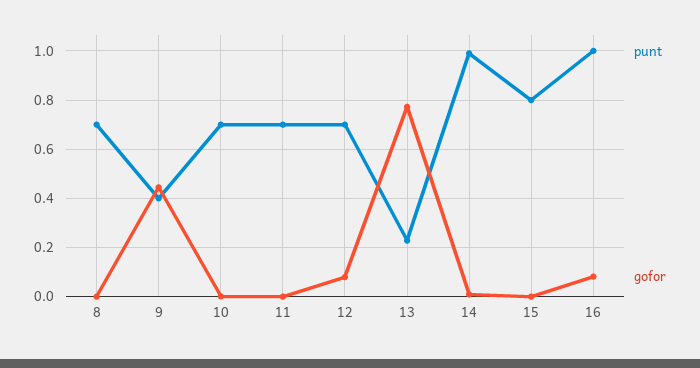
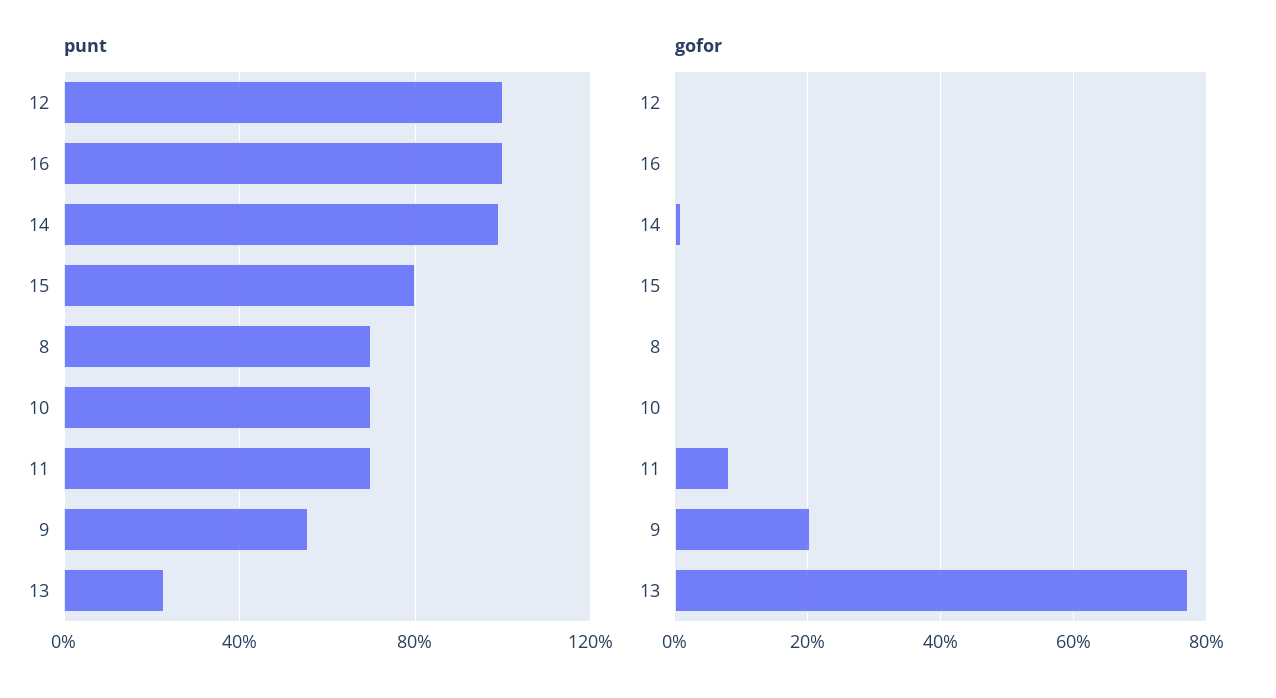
punt, 9: 0.4 -> 0.55
gofor, 9: 0.45 -> 0.2
gofor, 11: 0 -> 0.08
punt, 12: 0.7 -> 1
gofor, 12: 0.075 -> 0
gofor, 16: 0.075 -> 0

